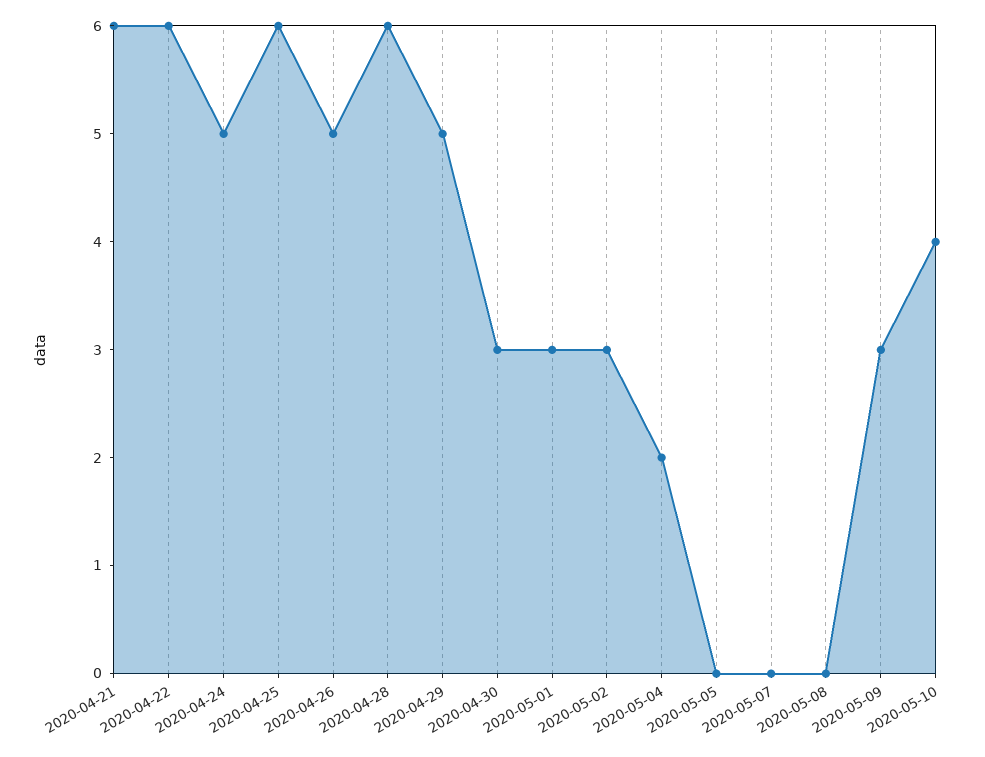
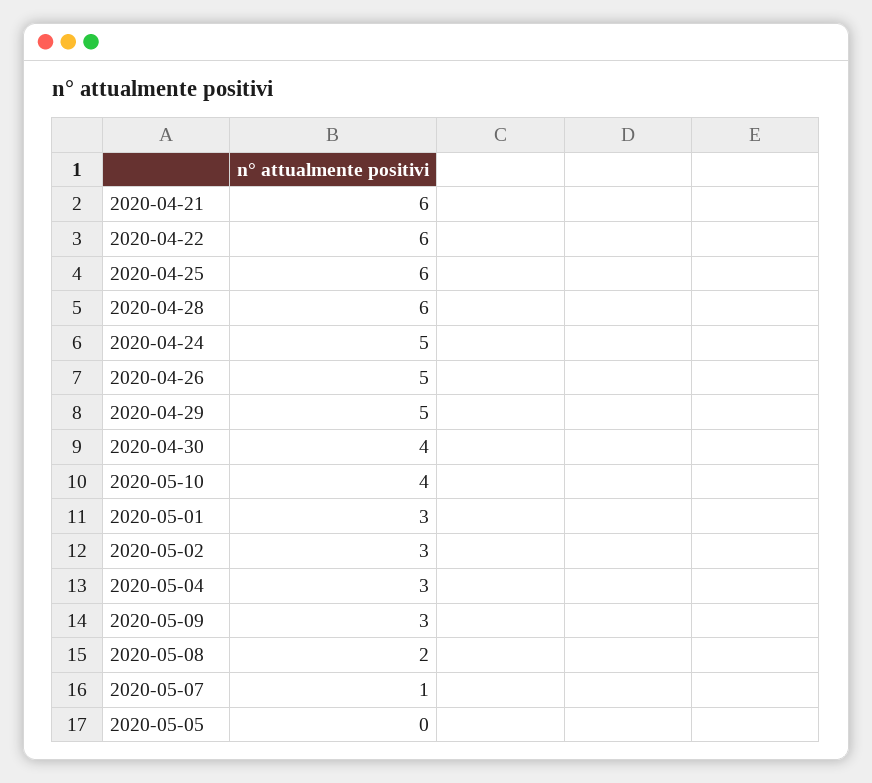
2020-04-30: 3 -> 4
2020-05-04: 2 -> 3
2020-05-07: 0 -> 1
2020-05-08: 0 -> 2

